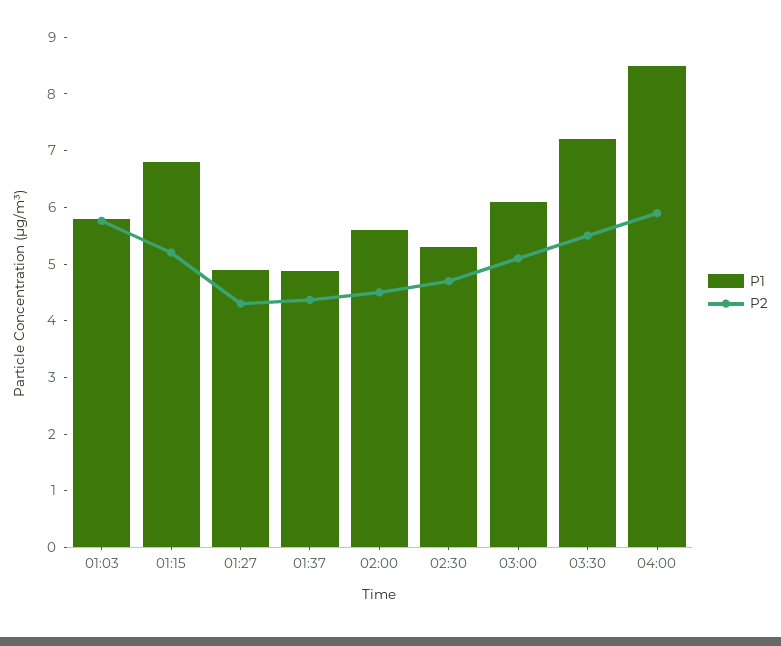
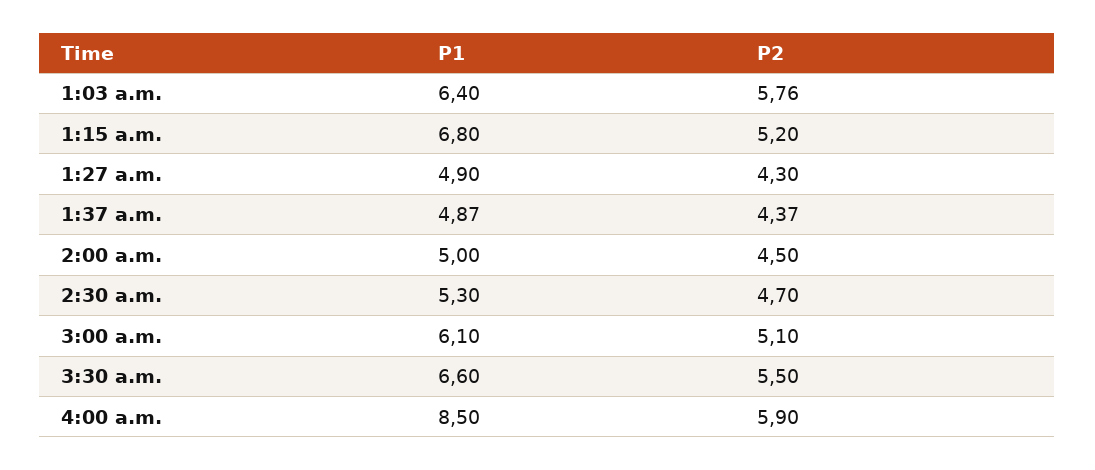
P1, 01:03: 5.8 -> 6.4
P1, 02:00: 5.6 -> 5
P1, 03:30: 7.2 -> 6.6

